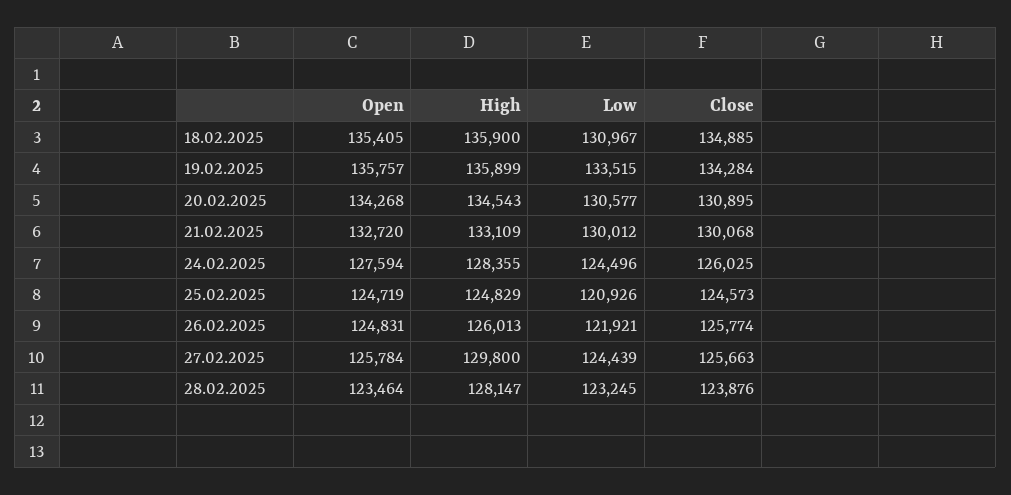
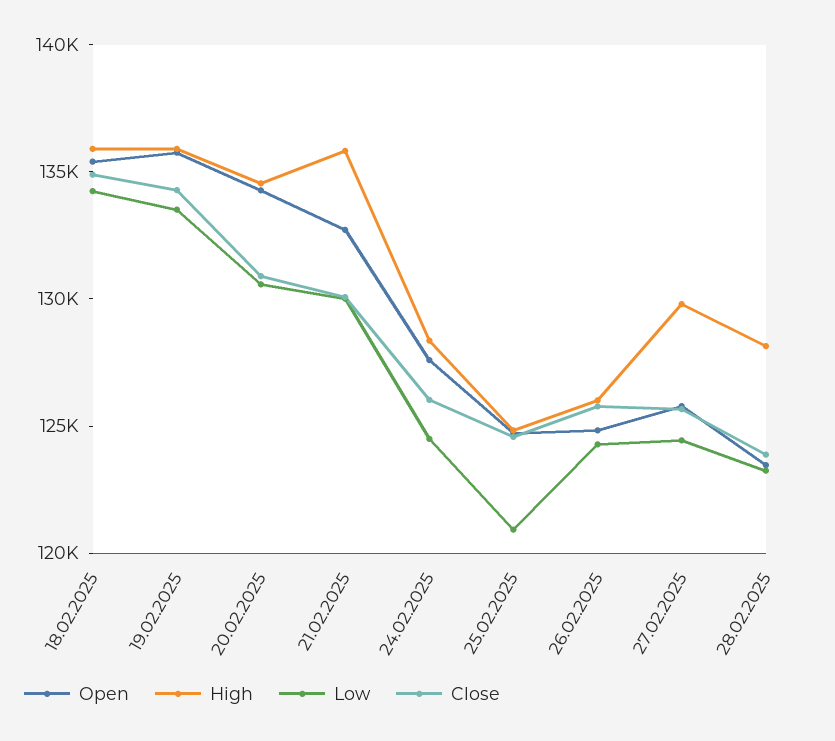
Low, 18.02.2025: 130967 -> 134000
High, 21.02.2025: 133109 -> 136000
Low, 26.02.2025: 121921 -> 124000

